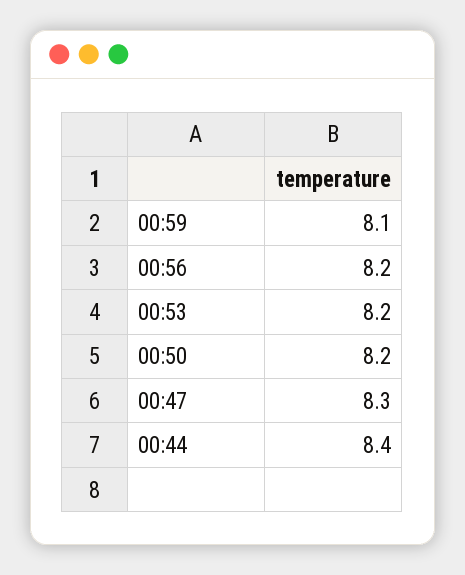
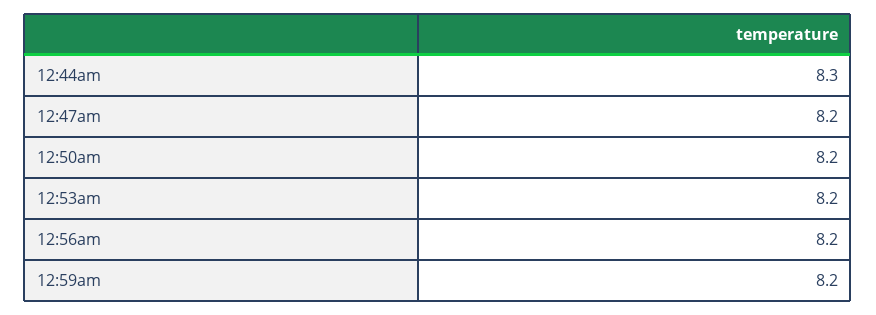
00:59: 8.1 -> 8.2
00:47: 8.3 -> 8.2
00:44: 8.4 -> 8.3

